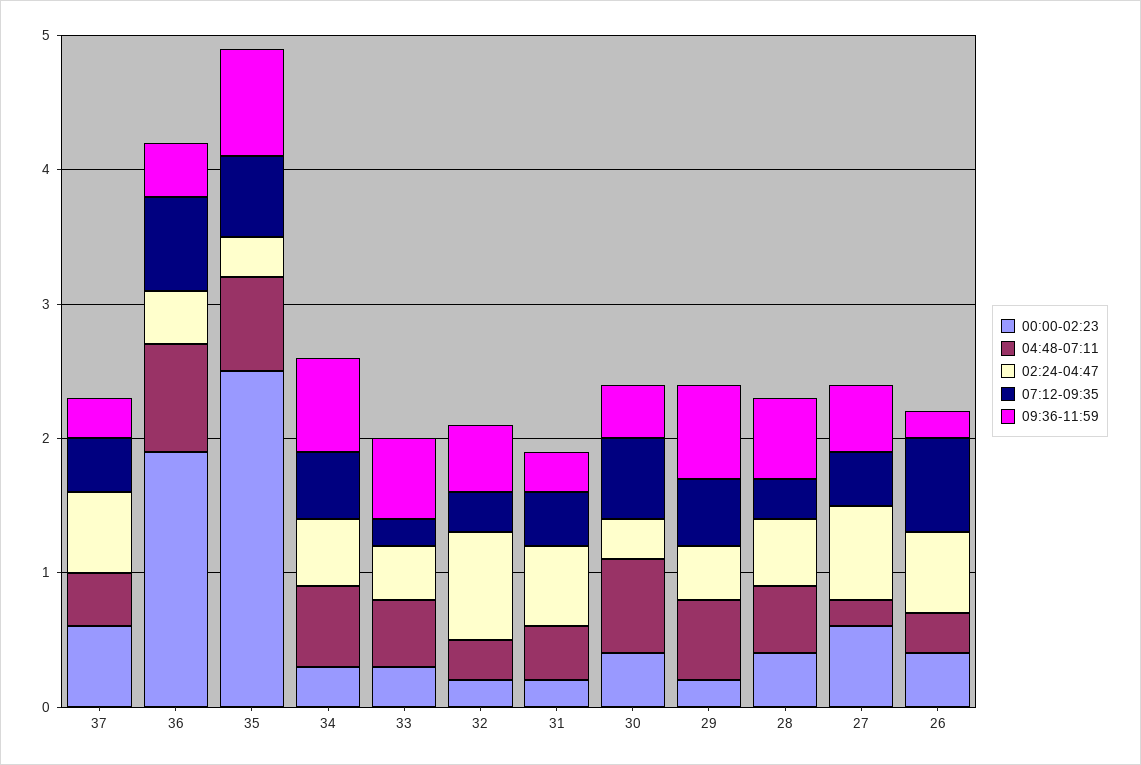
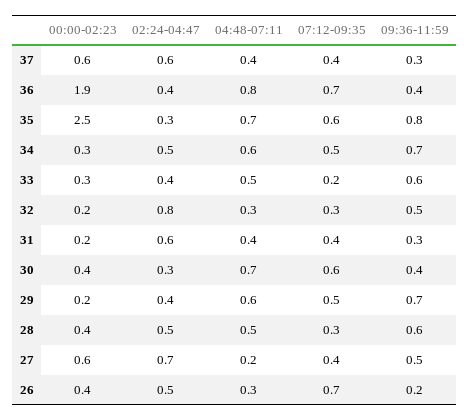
02:24-04:47, 26: 0.6 -> 0.5

